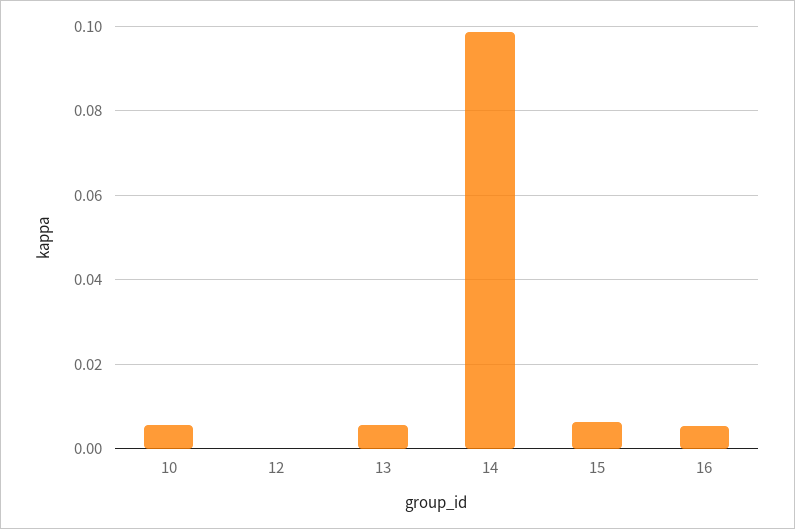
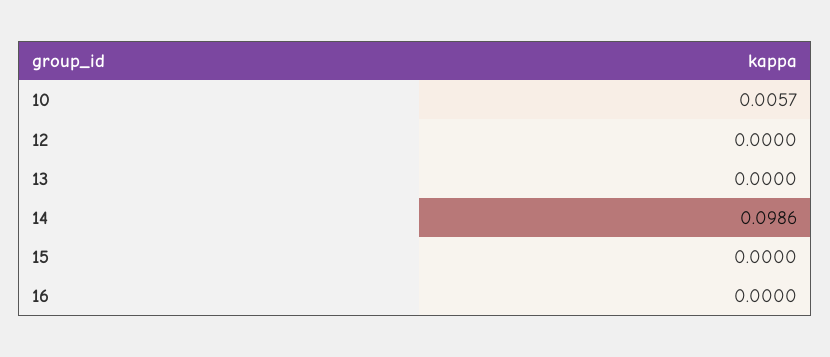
13: 0.006 -> 0
15: 0.006 -> 0
16: 0.006 -> 0

